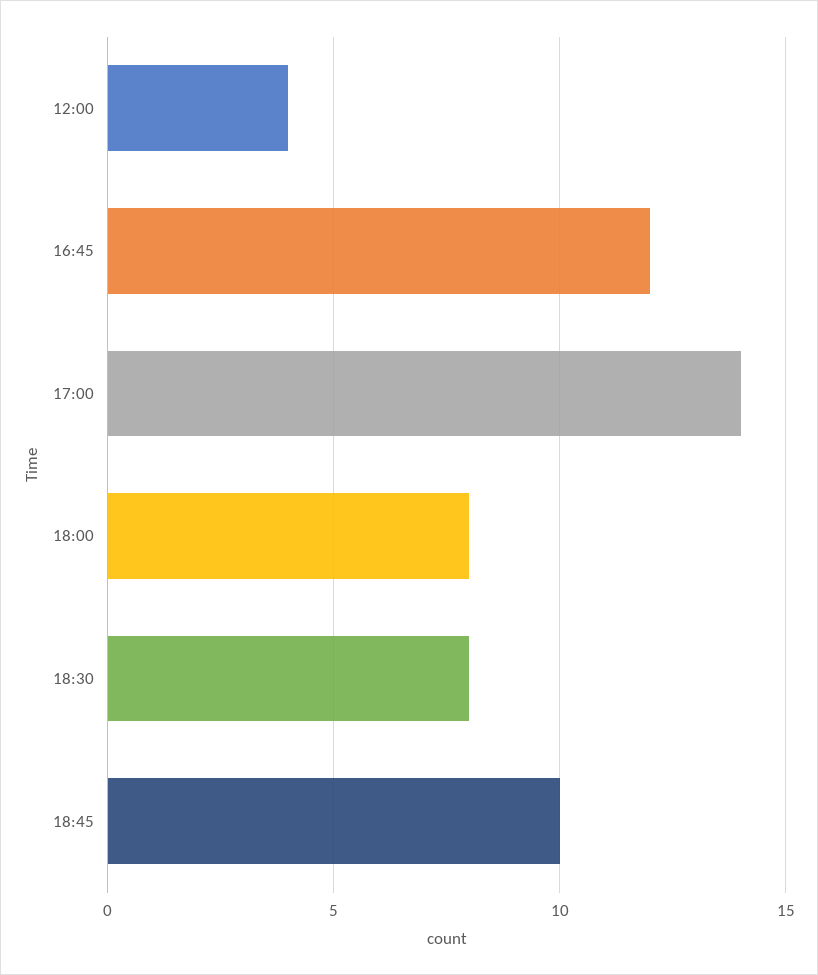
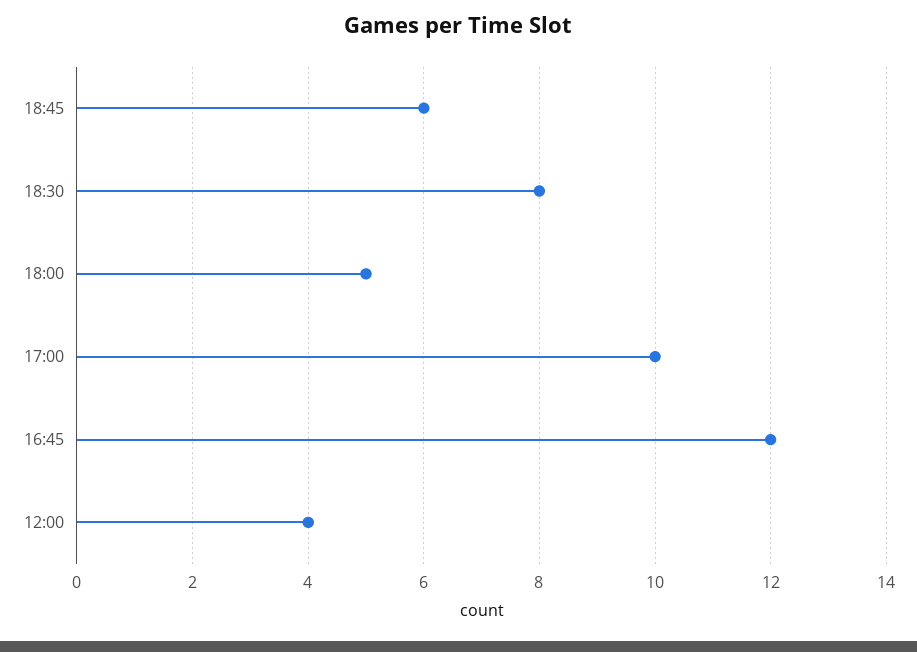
17:00: 14 -> 10
18:00: 8 -> 5
18:45: 10 -> 6

